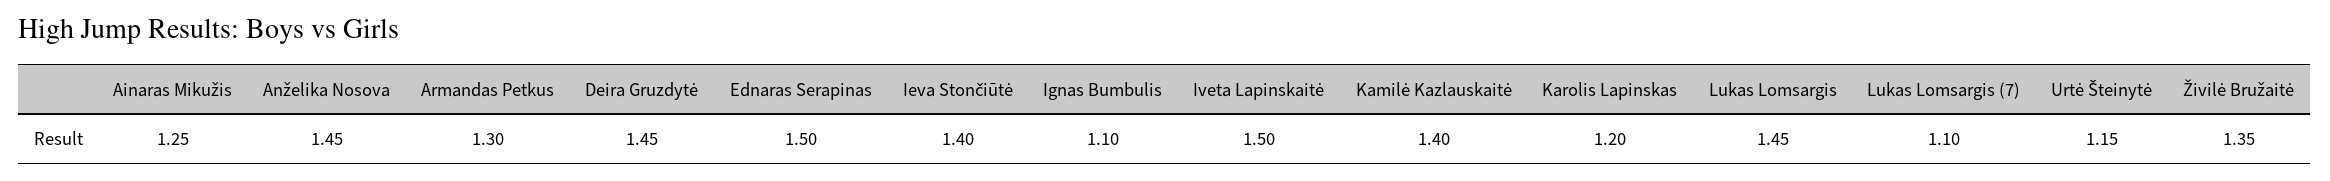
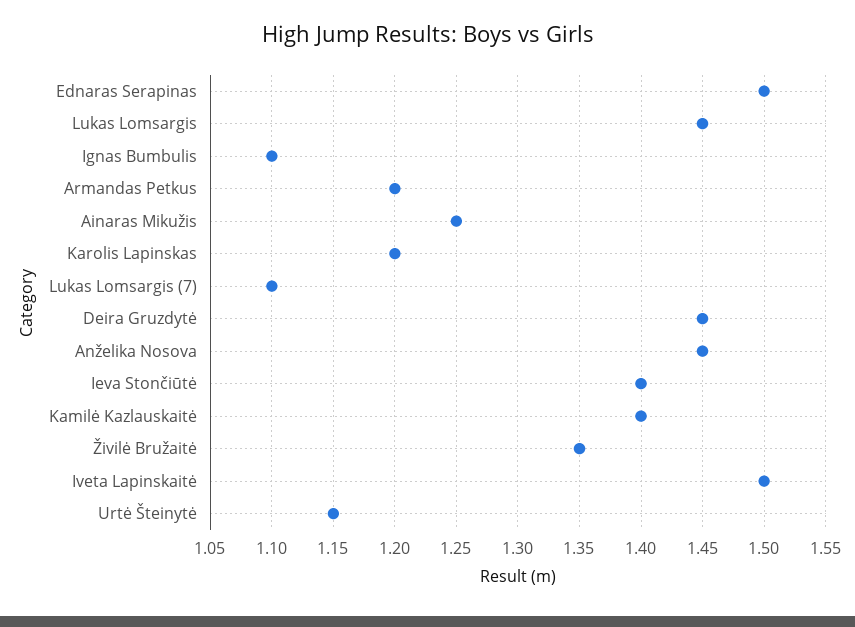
Armandas Petkus: 1.3 -> 1.2

